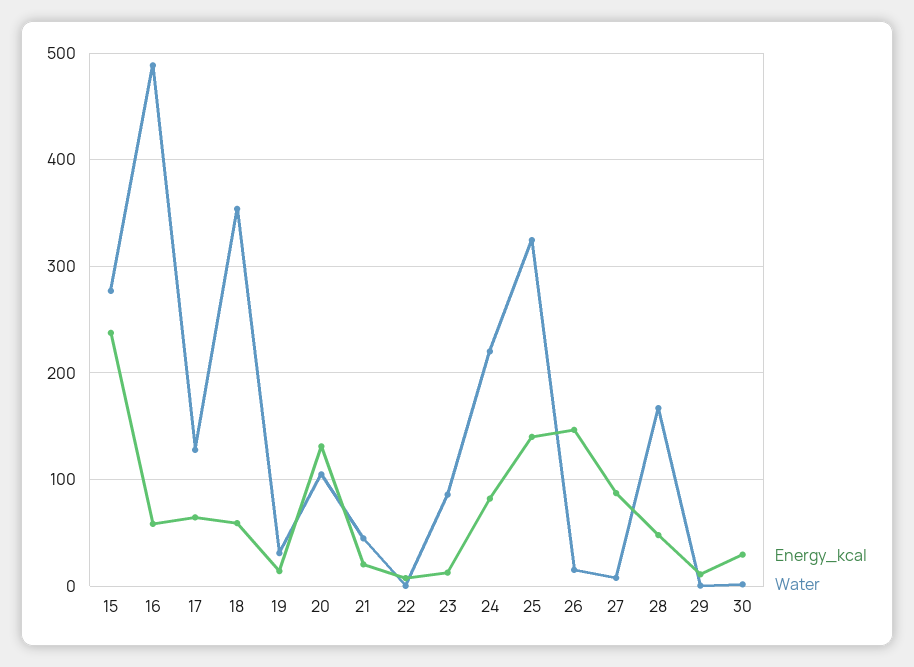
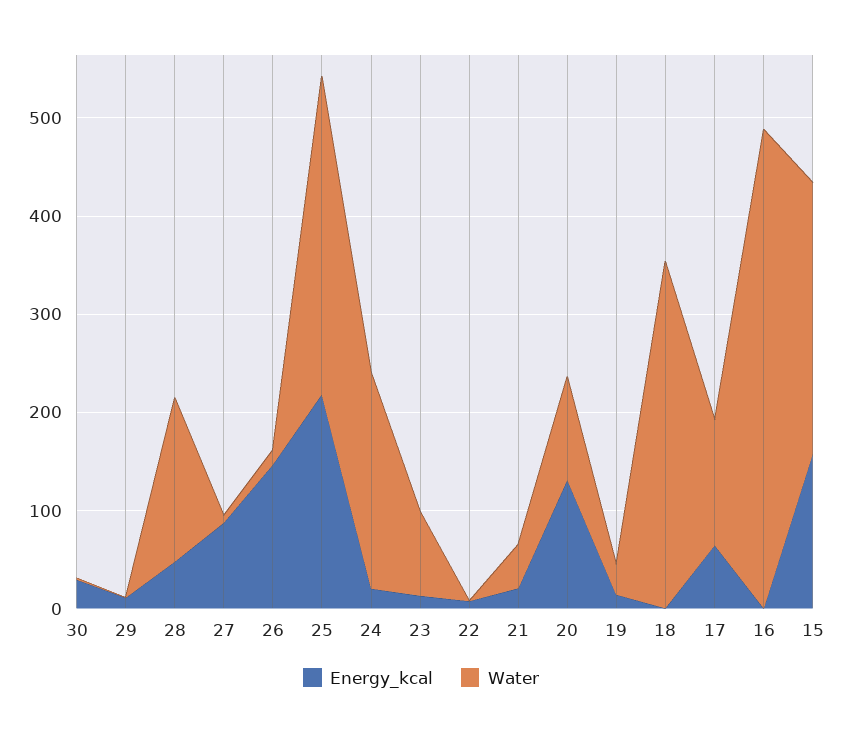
Energy_kcal, 15: 240 -> 160
Energy_kcal, 16: 60 -> 0
Energy_kcal, 18: 60 -> 0
Energy_kcal, 24: 80 -> 20
Energy_kcal, 25: 140 -> 220

